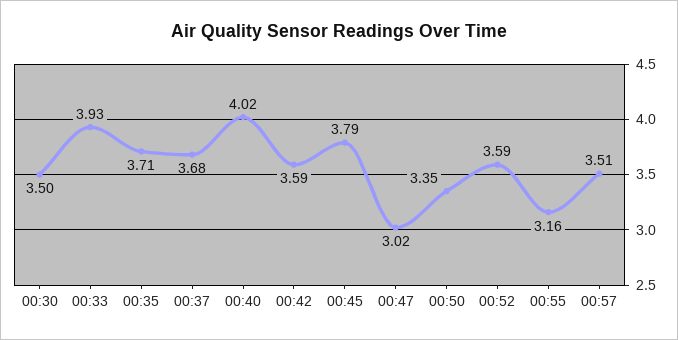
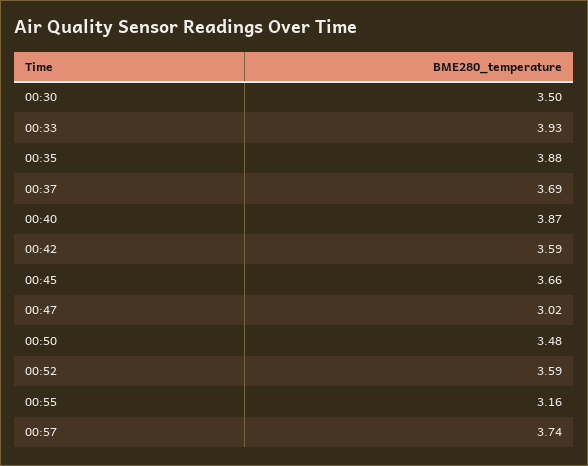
00:35: 3.71 -> 3.88
00:37: 3.68 -> 3.69
00:40: 4.02 -> 3.87
00:45: 3.79 -> 3.66
00:50: 3.35 -> 3.48
00:57: 3.51 -> 3.74

